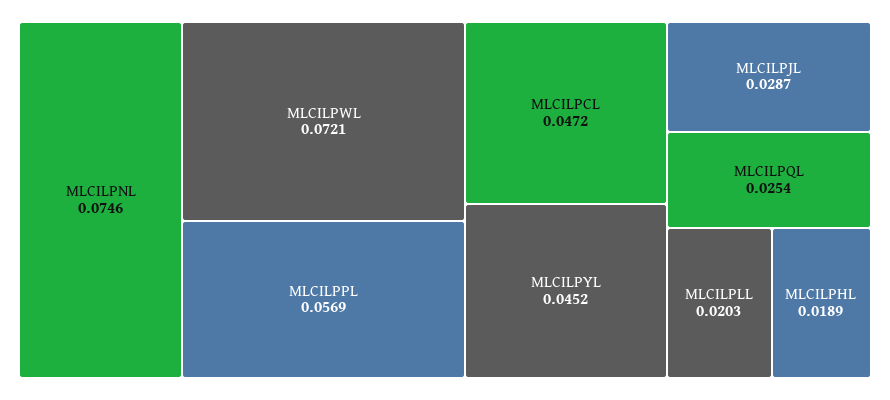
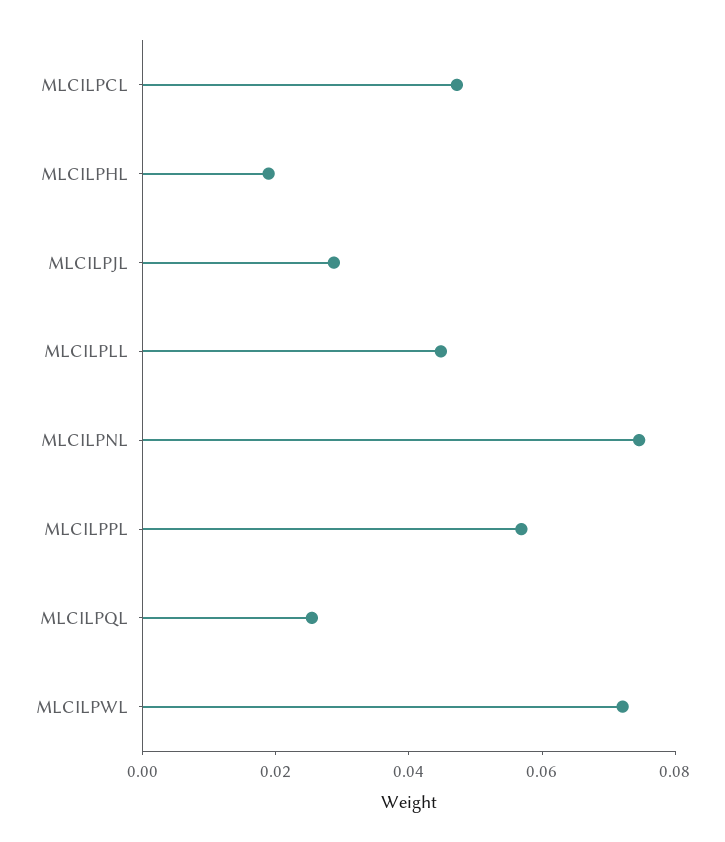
MLCILPYL: 0.0452 -> none
MLCILPLL: 0.0203 -> 0.045

